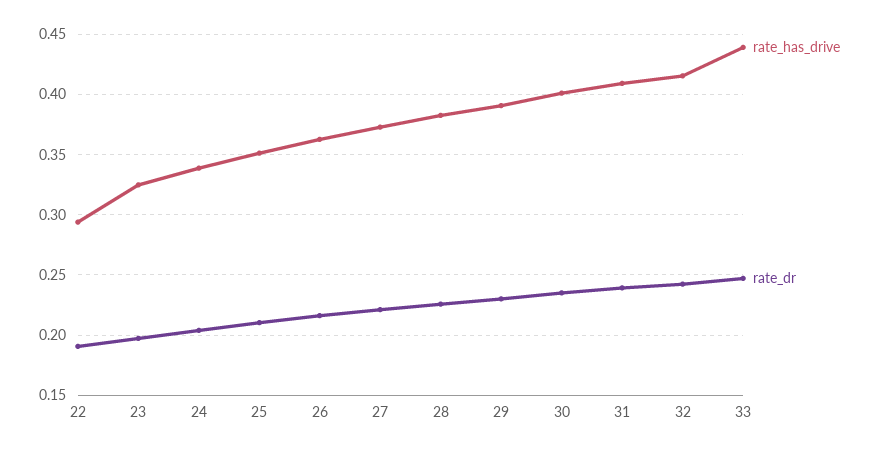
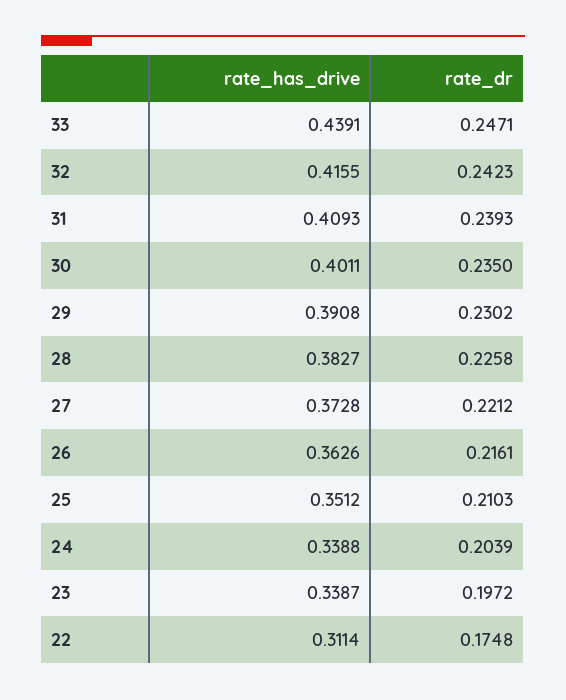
rate_has_drive, 22: 0.295 -> 0.3114
rate_dr, 22: 0.19 -> 0.1748
rate_has_drive, 23: 0.325 -> 0.3387

